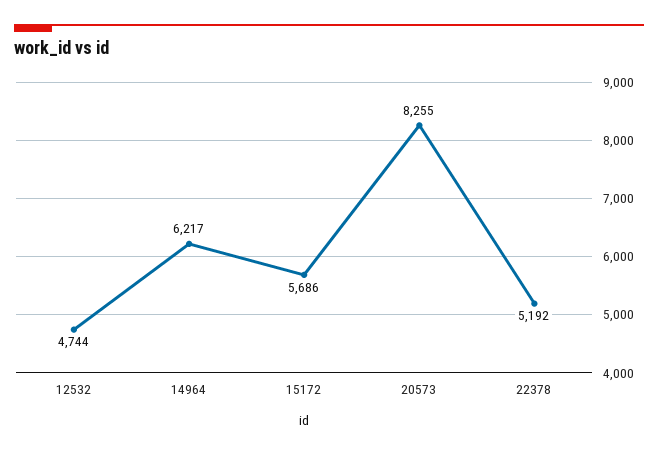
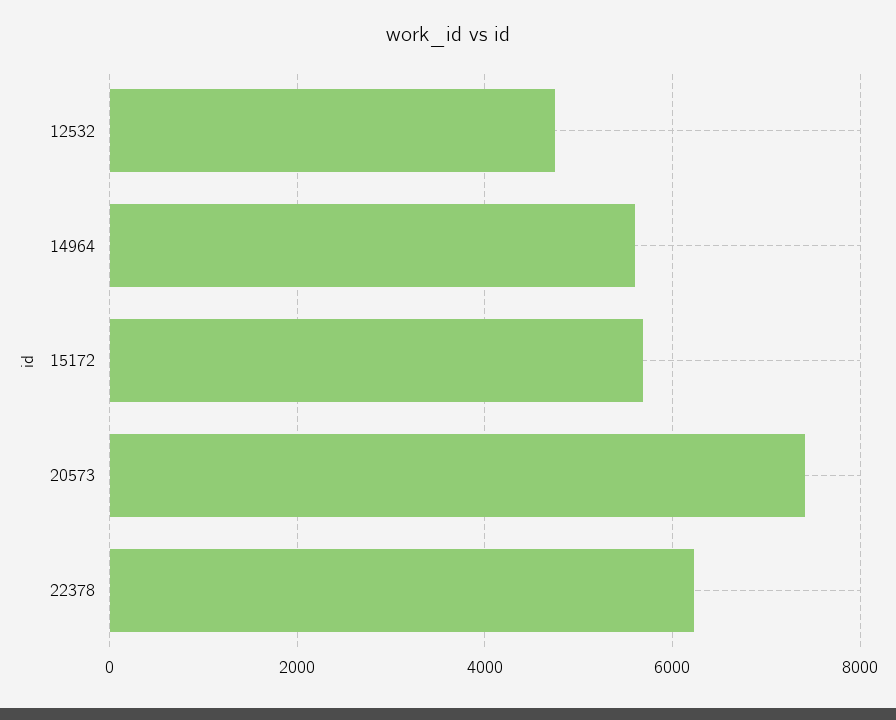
14964: 6217 -> 5600
20573: 8255 -> 7400
22378: 5192 -> 6200

